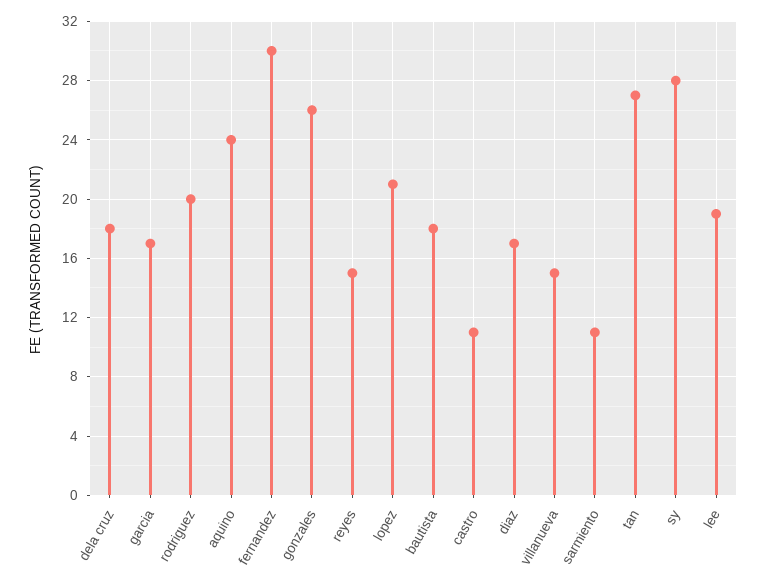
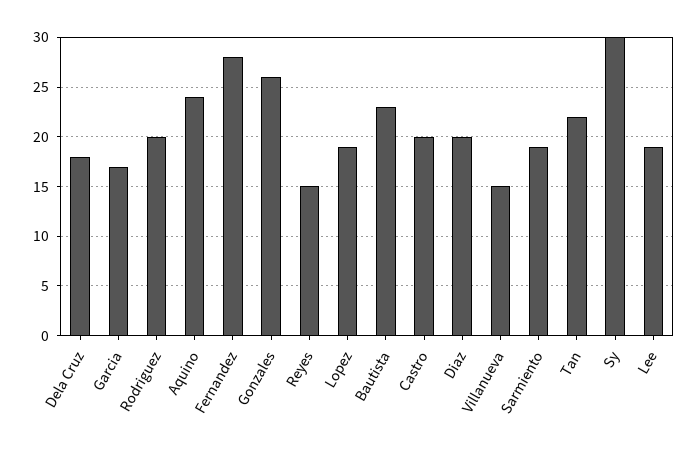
fernandez: 30 -> 28
lopez: 21 -> 19
bautista: 18 -> 23
castro: 11 -> 20
diaz: 17 -> 20
sarmiento: 11 -> 19
tan: 27 -> 22
sy: 28 -> 30

